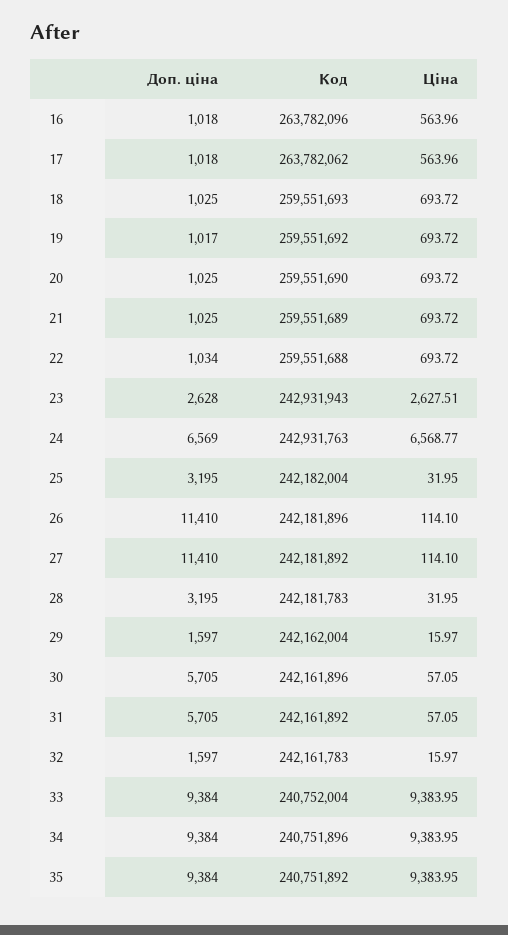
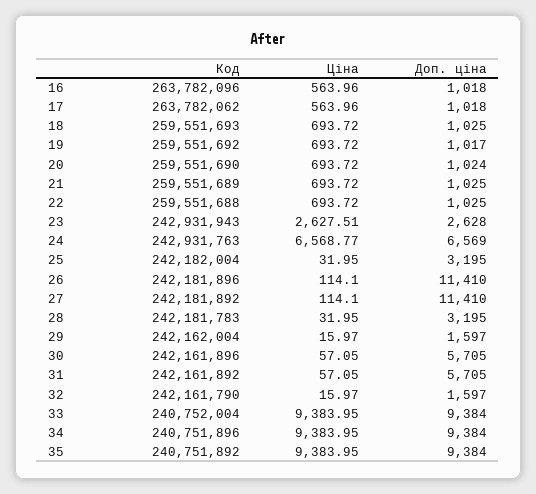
Доп. ціна, 20: 1025 -> 1024
Доп. ціна, 22: 1034 -> 1025
Код, 32: 242161783 -> 242161790

